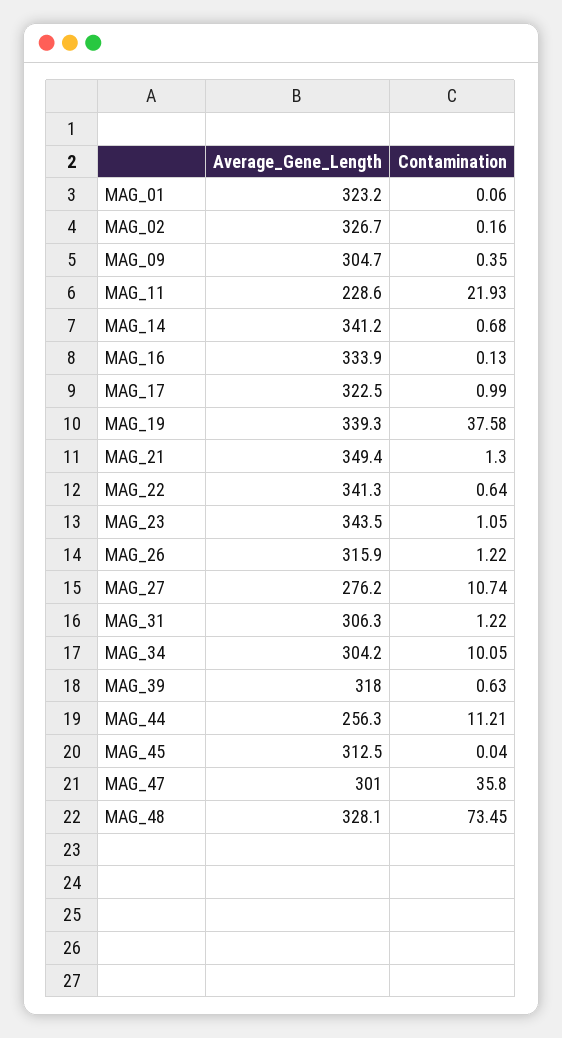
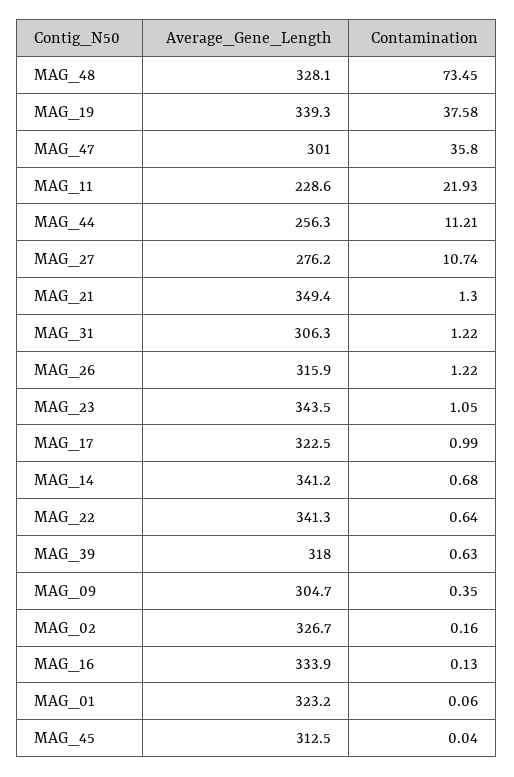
Average_Gene_Length, MAG_34: 304.2 -> none
Contamination, MAG_34: 10.05 -> none

